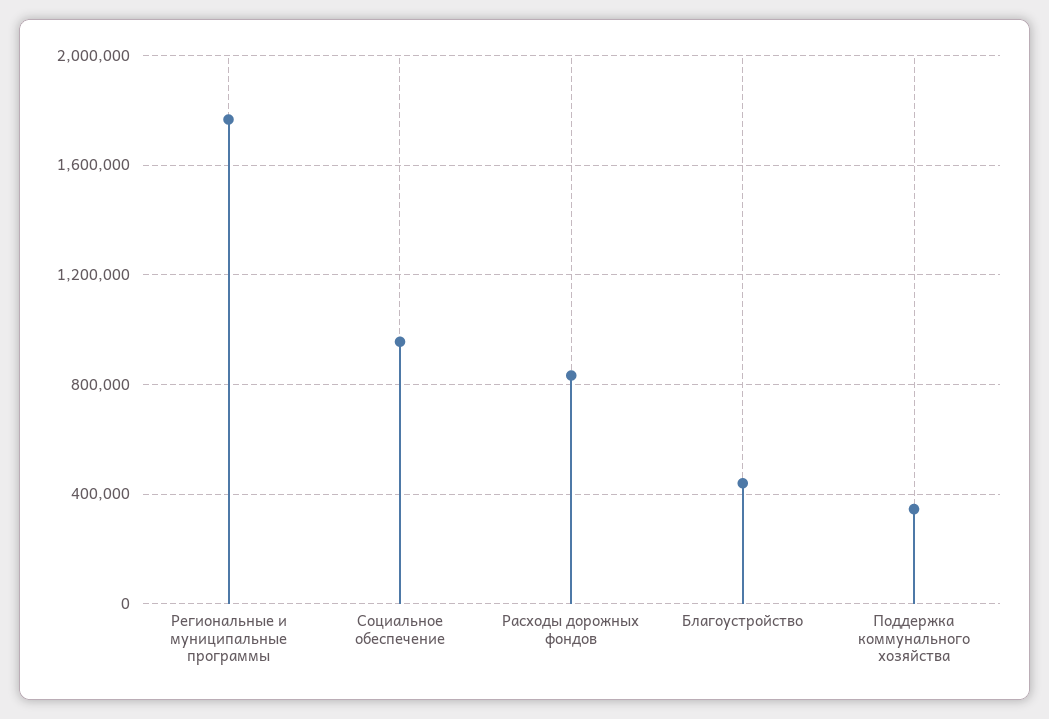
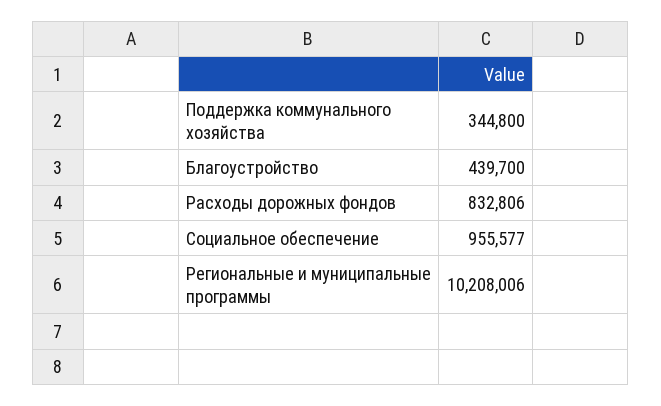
Региональные и муниципальные программы: 1750000 -> 10208006

